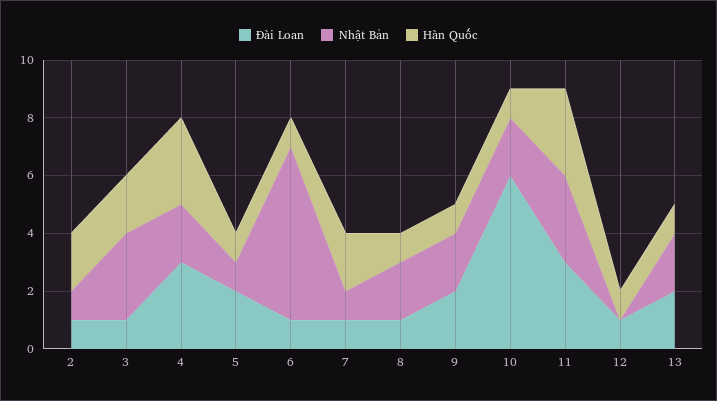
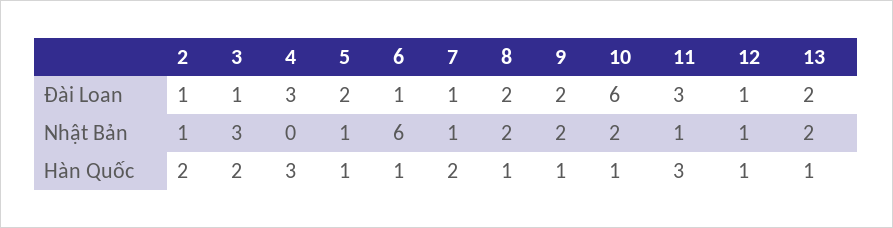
Nhật Bản, 4: 2 -> 0
Đài Loan, 8: 1 -> 2
Nhật Bản, 11: 3 -> 1
Nhật Bản, 12: 0 -> 1

